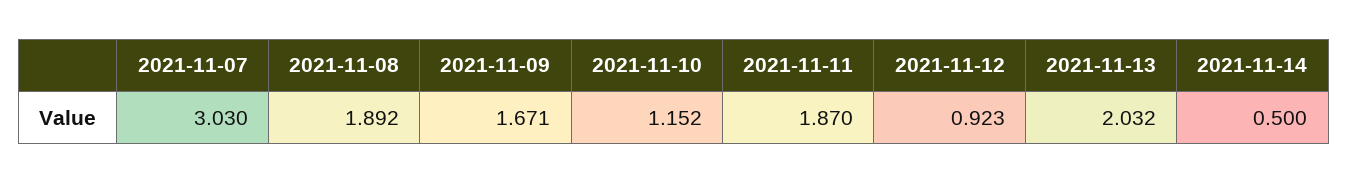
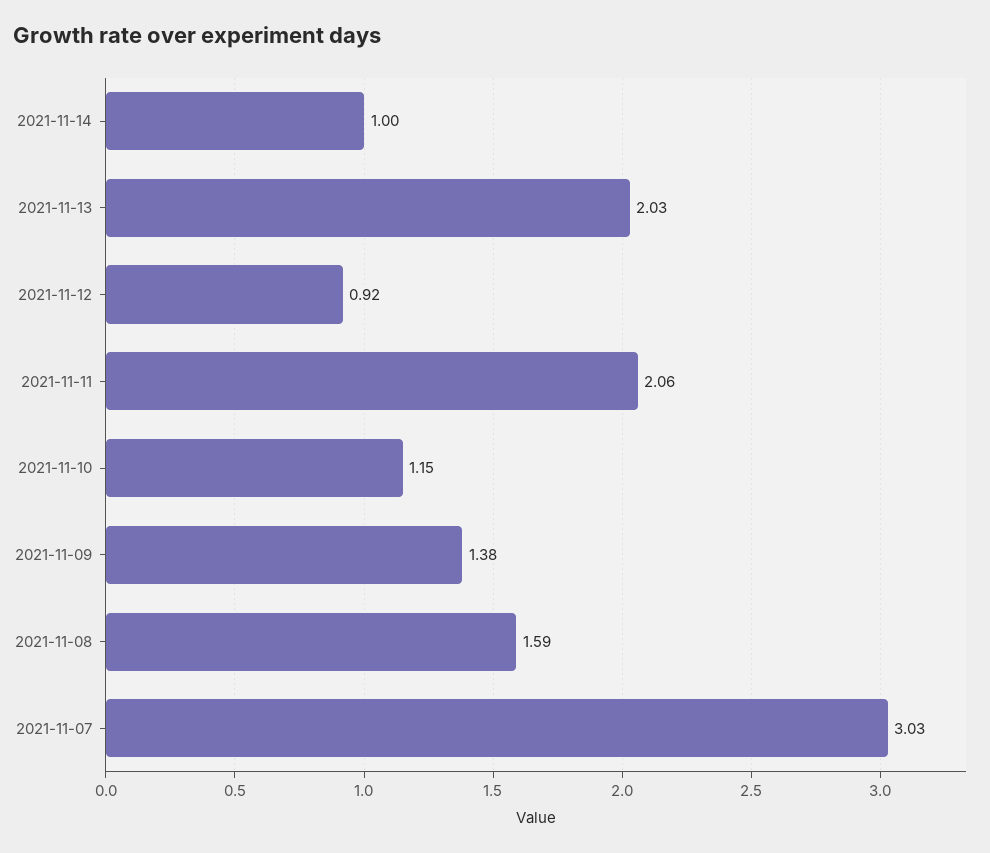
2021-11-08: 1.892 -> 1.59
2021-11-09: 1.671 -> 1.38
2021-11-11: 1.87 -> 2.06
2021-11-14: 0.5 -> 1

